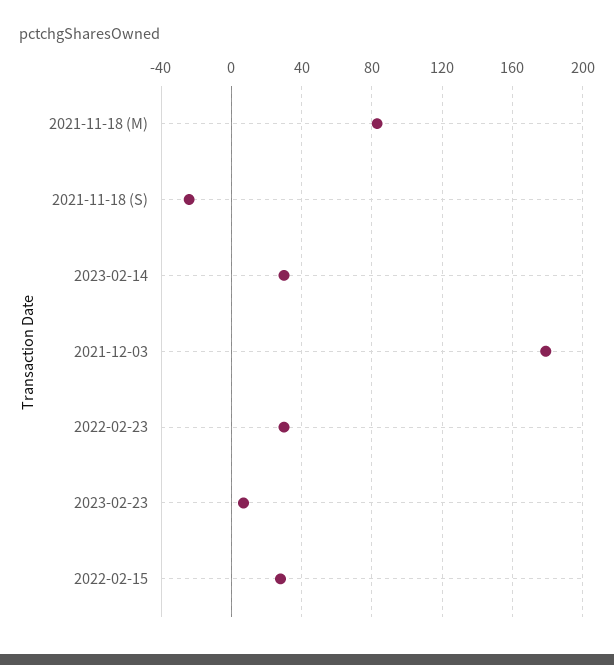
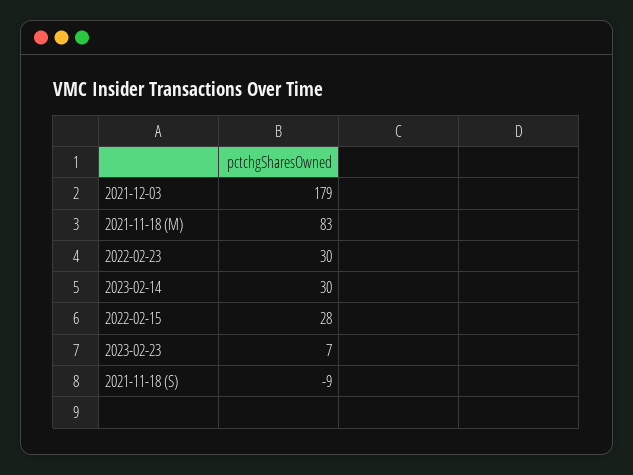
2021-11-18 (S): -25 -> -9

